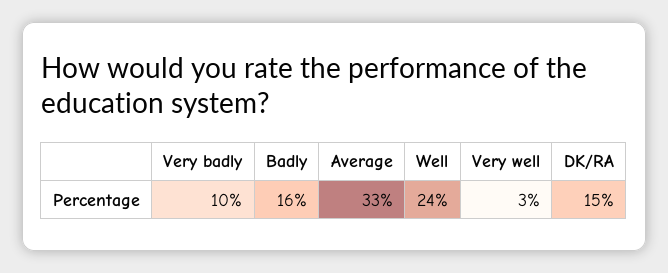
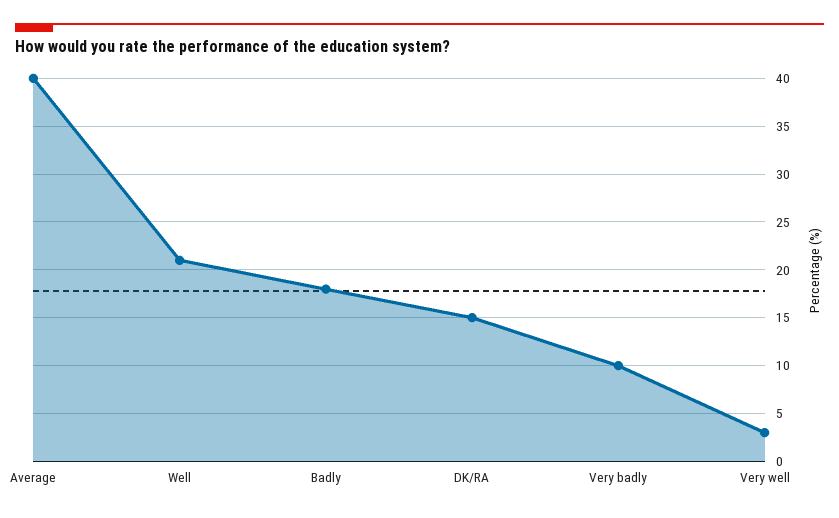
Badly: 16 -> 18
Average: 33 -> 40
Well: 24 -> 21

